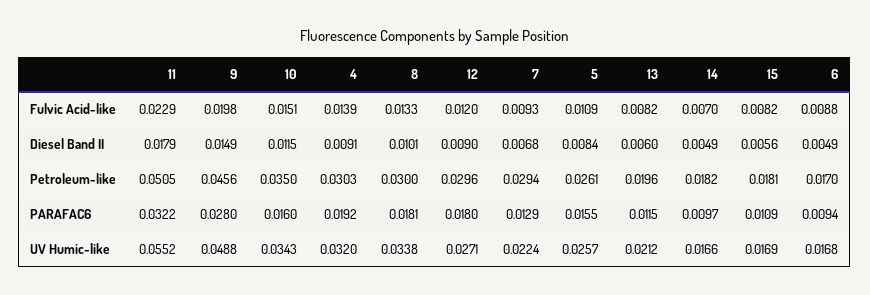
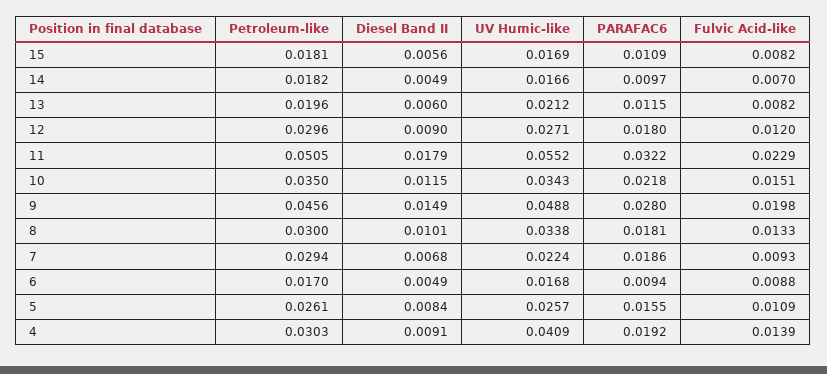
10, PARAFAC6: 0.016 -> 0.0218
7, PARAFAC6: 0.0129 -> 0.0186
4, UV Humic-like: 0.032 -> 0.0409

